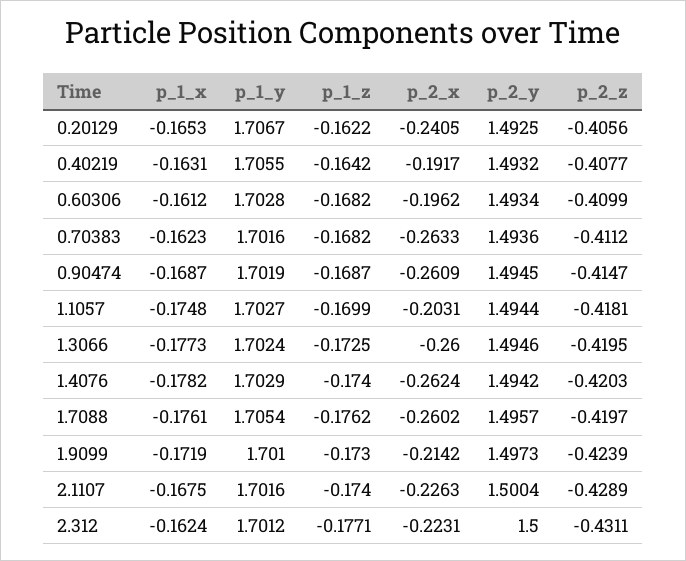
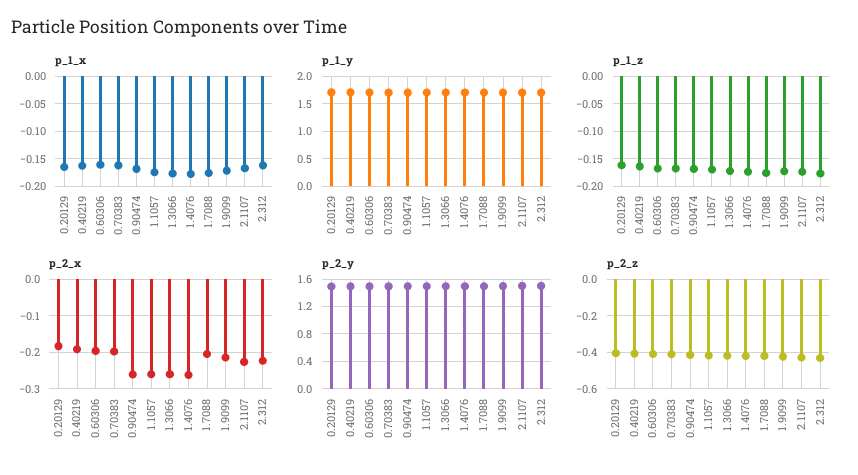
p_2_x, 0.20129: -0.2405 -> -0.18
p_2_x, 0.70383: -0.2633 -> -0.2
p_2_x, 1.1057: -0.2031 -> -0.26
p_2_x, 1.7088: -0.2602 -> -0.2

